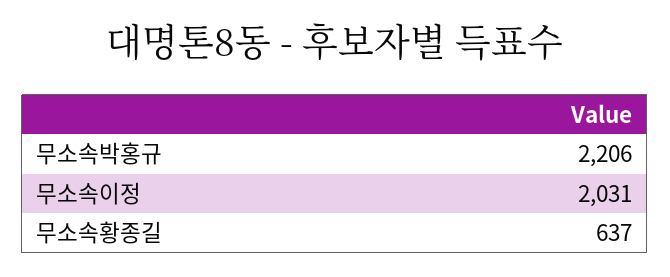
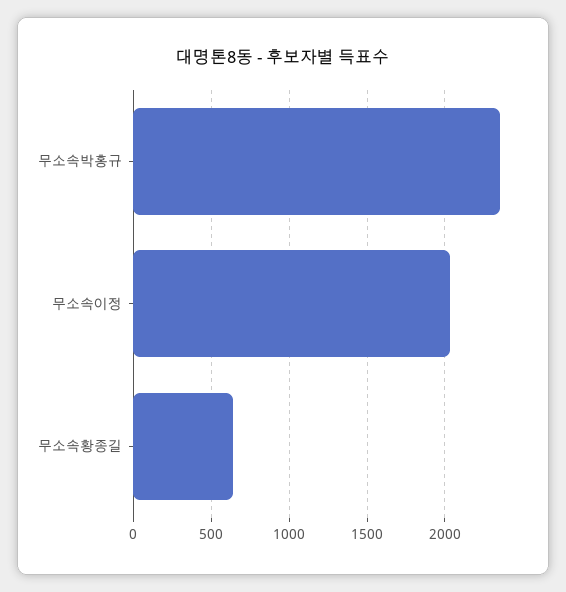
무소속박홍규: 2206 -> 2350

